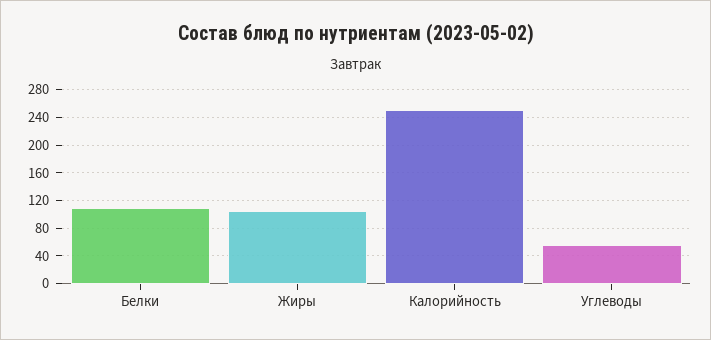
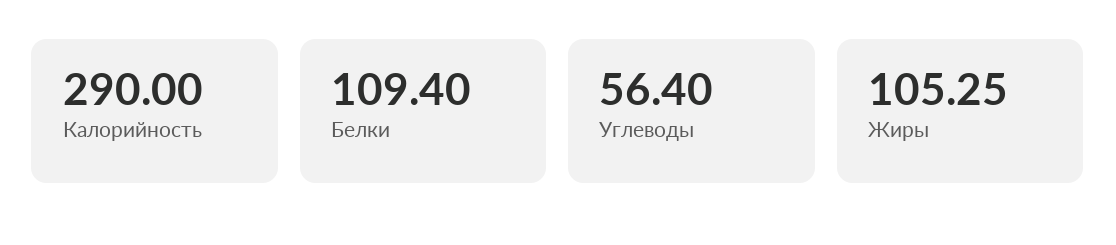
Калорийность: 250 -> 290

